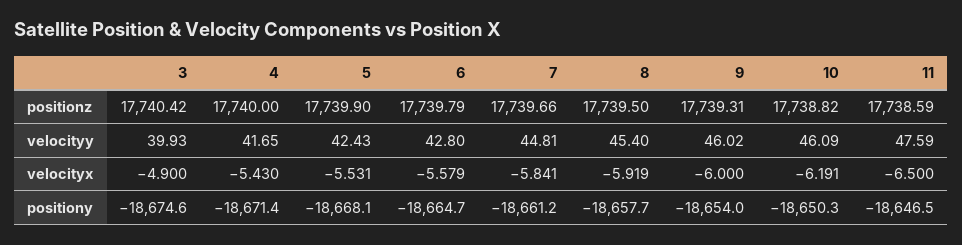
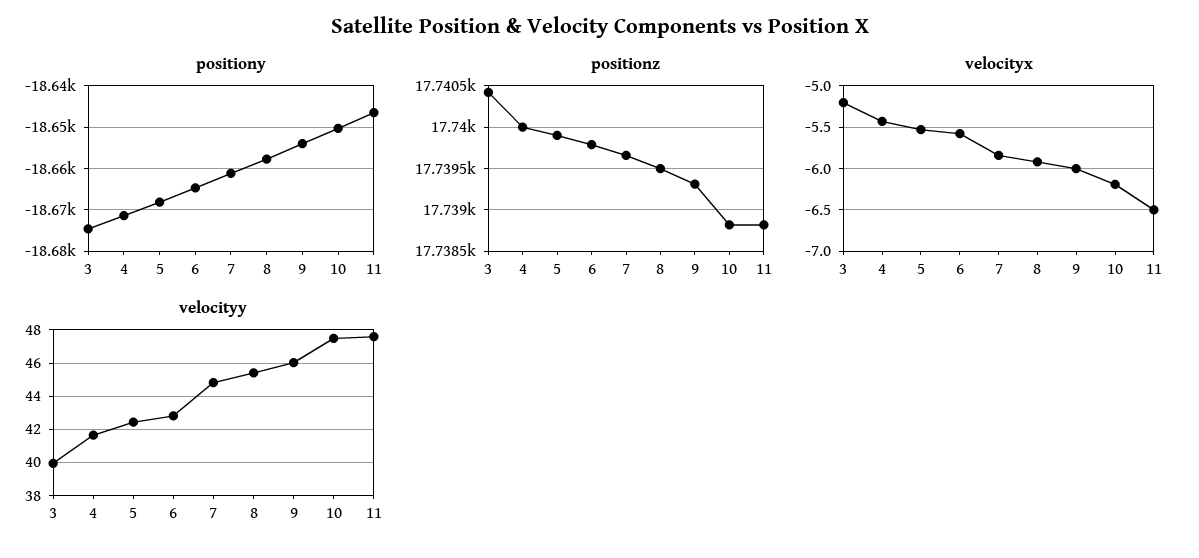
positionz, 11: 17738.59 -> 17738.8
velocityy, 10: 46.09 -> 47.5
velocityx, 3: -4.9 -> -5.2

